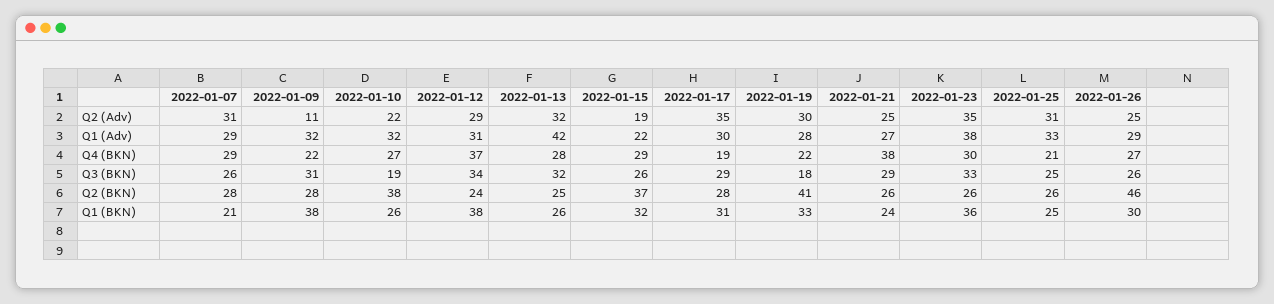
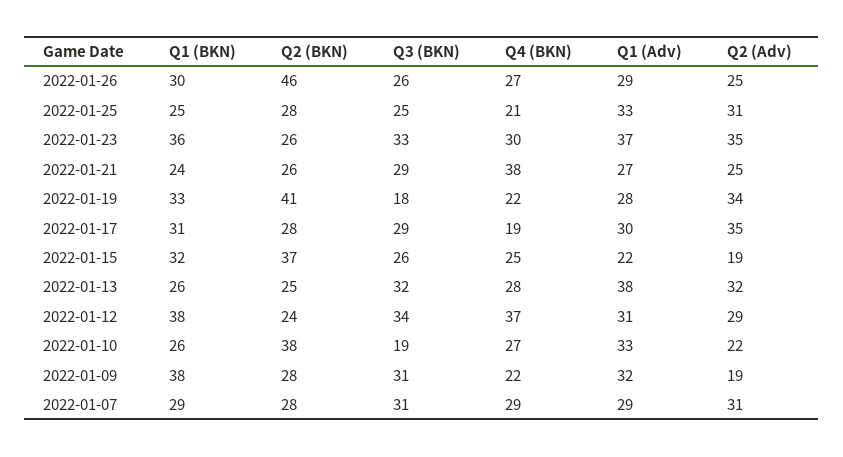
2022-01-09, Q2 (Adv): 11 -> 19
2022-01-19, Q2 (Adv): 30 -> 34
2022-01-10, Q1 (Adv): 32 -> 33
2022-01-13, Q1 (Adv): 42 -> 38
2022-01-23, Q1 (Adv): 38 -> 37
2022-01-15, Q4 (BKN): 29 -> 25
2022-01-07, Q3 (BKN): 26 -> 31
2022-01-25, Q2 (BKN): 26 -> 28
2022-01-07, Q1 (BKN): 21 -> 29

